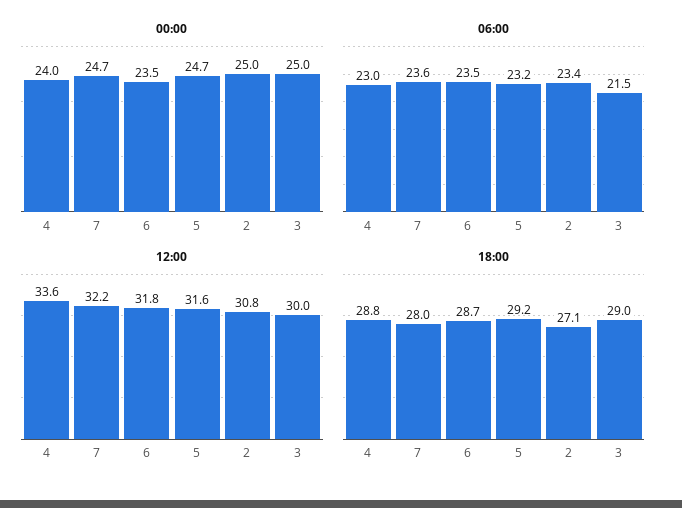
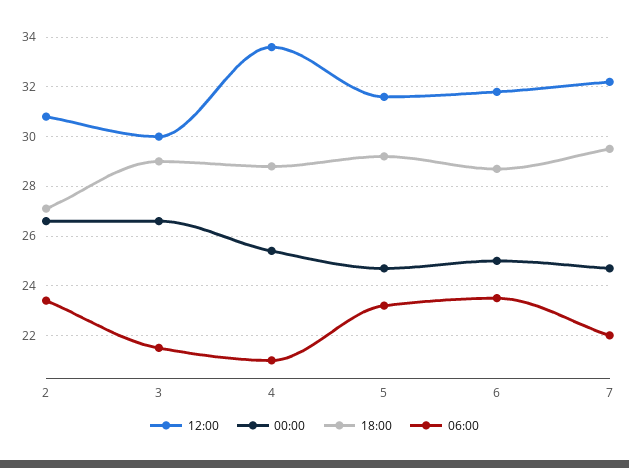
00:00, 4: 24 -> 25.5
00:00, 6: 23.5 -> 25
00:00, 2: 25 -> 26.5
00:00, 3: 25 -> 26.5
06:00, 4: 23 -> 21
06:00, 7: 23.6 -> 22
18:00, 7: 28 -> 29.5

